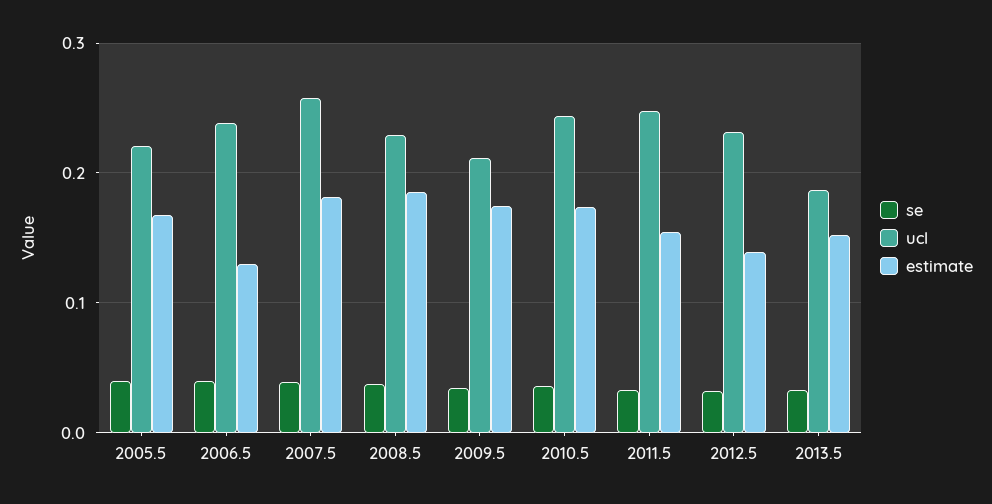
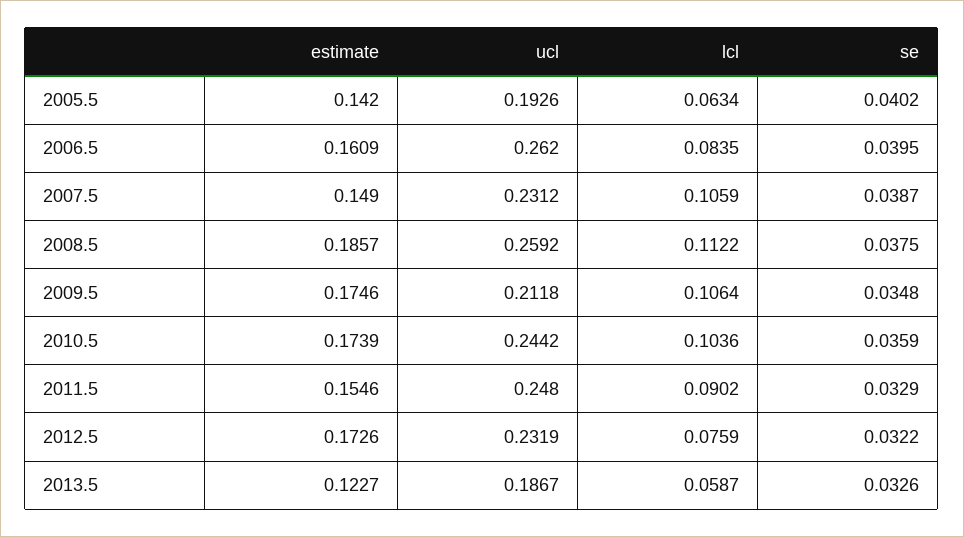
ucl, 2005.5: 0.22 -> 0.1926
estimate, 2005.5: 0.17 -> 0.142
ucl, 2006.5: 0.24 -> 0.262
estimate, 2006.5: 0.13 -> 0.1609
ucl, 2007.5: 0.26 -> 0.2312
estimate, 2007.5: 0.18 -> 0.149
ucl, 2008.5: 0.23 -> 0.2592
estimate, 2012.5: 0.14 -> 0.1726
estimate, 2013.5: 0.15 -> 0.1227
lcl, 2005.5: none -> 0.0634
lcl, 2006.5: none -> 0.0835
lcl, 2007.5: none -> 0.1059
lcl, 2008.5: none -> 0.1122
lcl, 2009.5: none -> 0.1064
lcl, 2010.5: none -> 0.1036
lcl, 2011.5: none -> 0.0902
lcl, 2012.5: none -> 0.0759
lcl, 2013.5: none -> 0.0587

